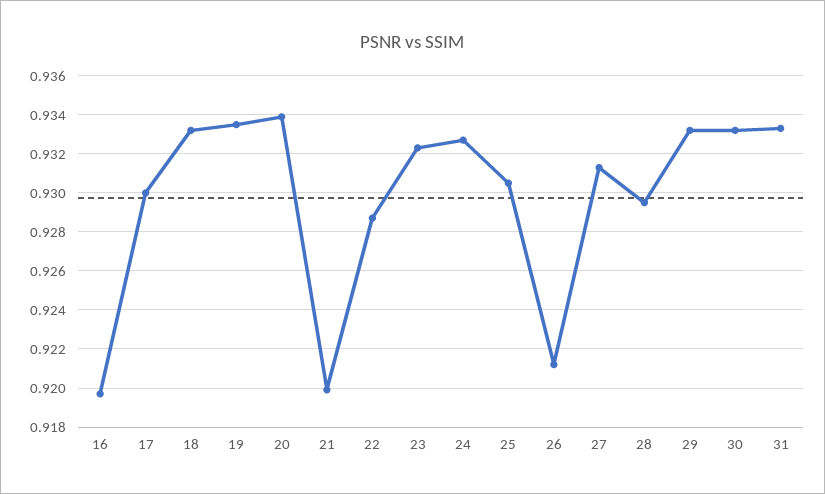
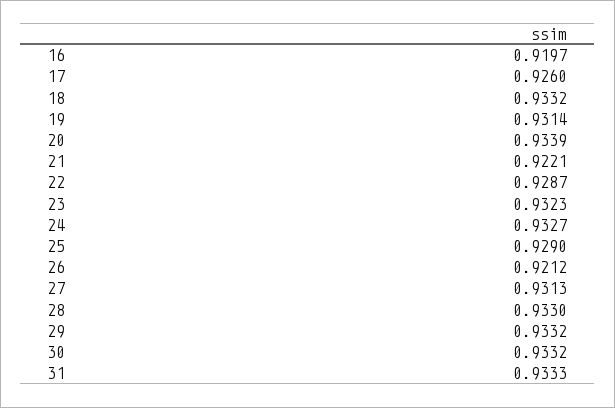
17: 0.93 -> 0.926
19: 0.9335 -> 0.9314
21: 0.92 -> 0.9221
25: 0.9305 -> 0.929
28: 0.9295 -> 0.933

